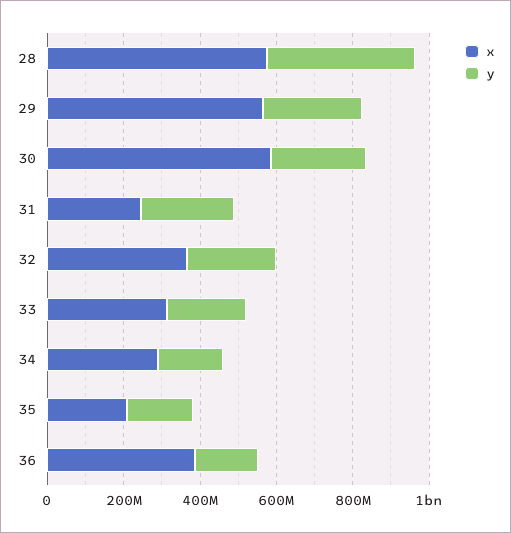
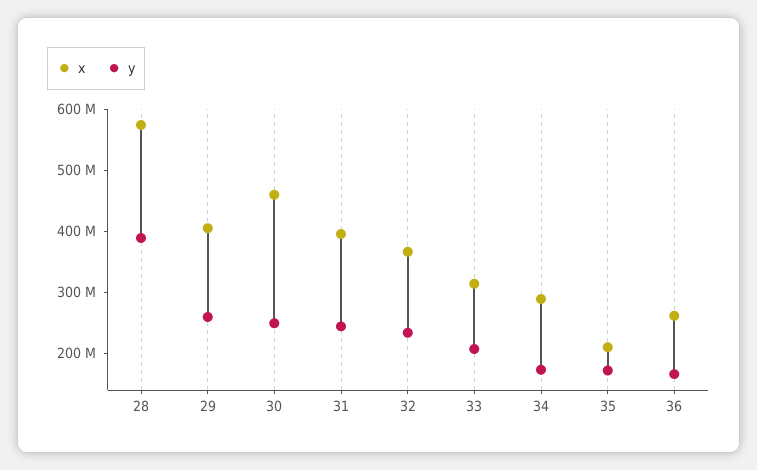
x, 29: 550000000 -> 400000000
x, 30: 600000000 -> 460000000
x, 31: 250000000 -> 400000000
x, 36: 400000000 -> 260000000

